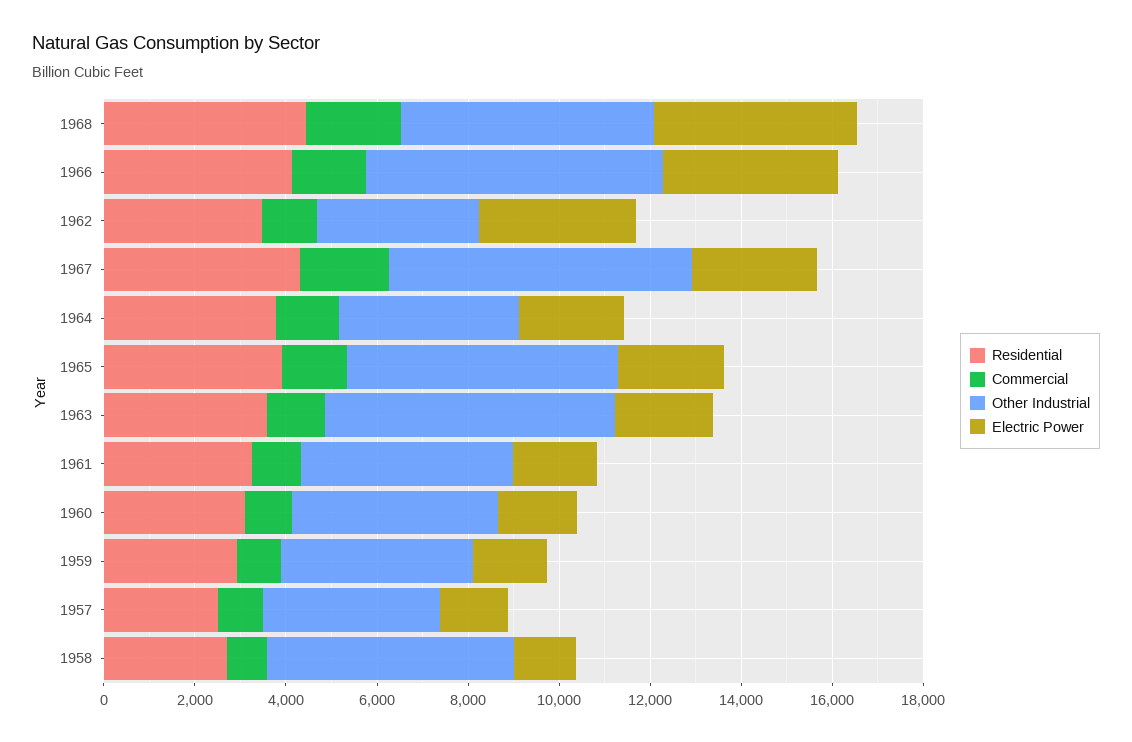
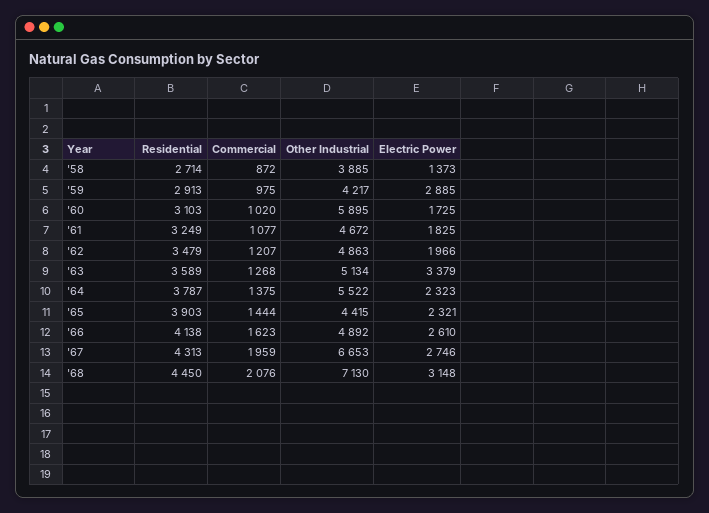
Other Industrial, 1968: 5500 -> 7130
Electric Power, 1968: 4500 -> 3148
Other Industrial, 1966: 6500 -> 4892
Electric Power, 1966: 4000 -> 2610
Other Industrial, 1962: 3500 -> 4863
Electric Power, 1962: 3500 -> 1966
Other Industrial, 1964: 4000 -> 5522
Other Industrial, 1965: 6000 -> 4415
Other Industrial, 1963: 6500 -> 5134
Electric Power, 1963: 2000 -> 3379
Other Industrial, 1960: 4500 -> 5895
Electric Power, 1959: 1500 -> 2885
Residential, 1957: 2500 -> none
Commercial, 1957: 1000 -> none
Other Industrial, 1957: 4000 -> none
Electric Power, 1957: 1500 -> none
Other Industrial, 1958: 5500 -> 3885

